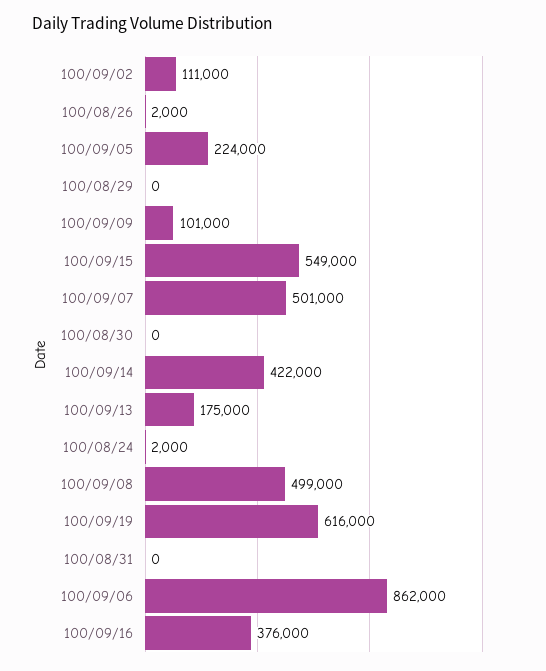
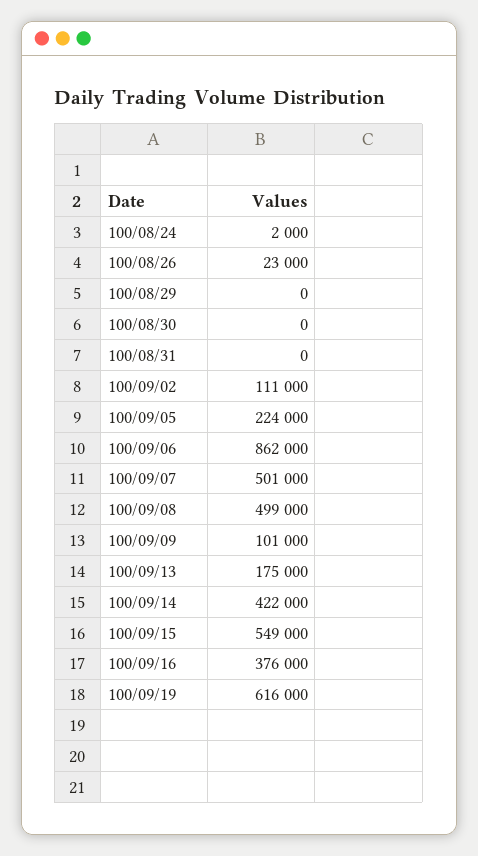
100/08/26: 2000 -> 23000

